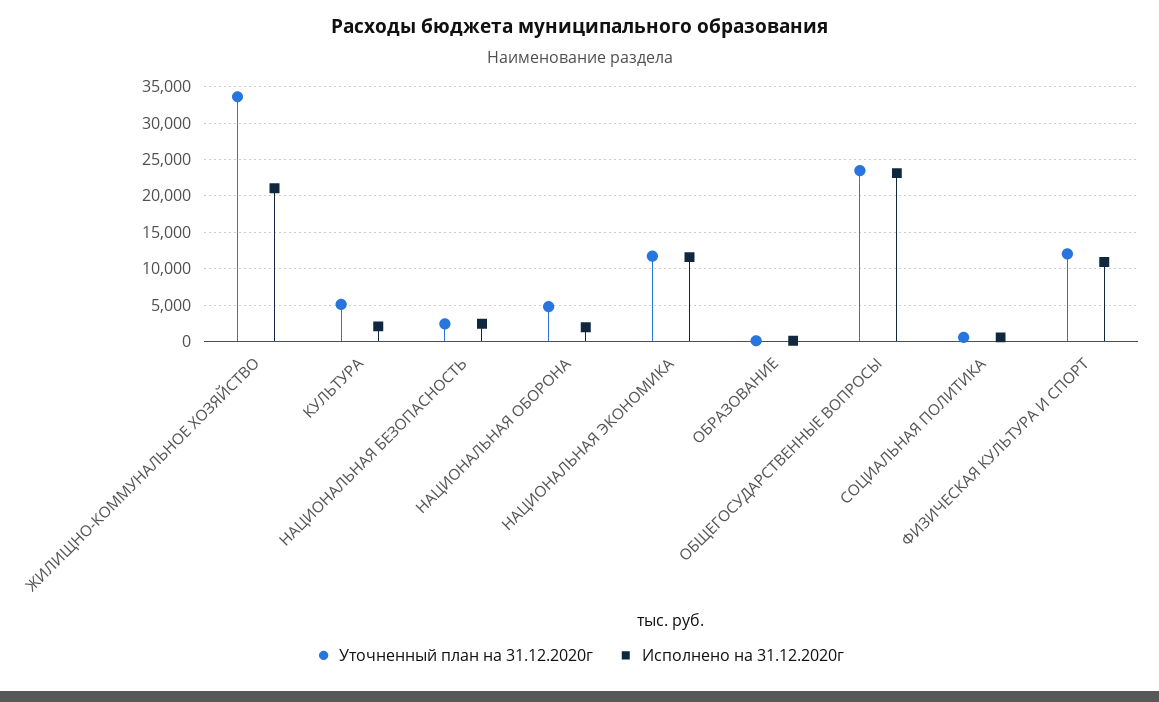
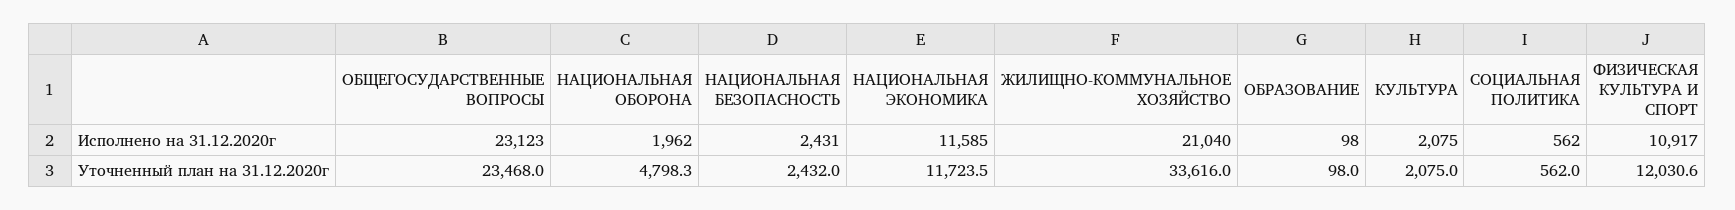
Уточненный план на 31.12.2020г, КУЛЬТУРА: 5000 -> 2075

